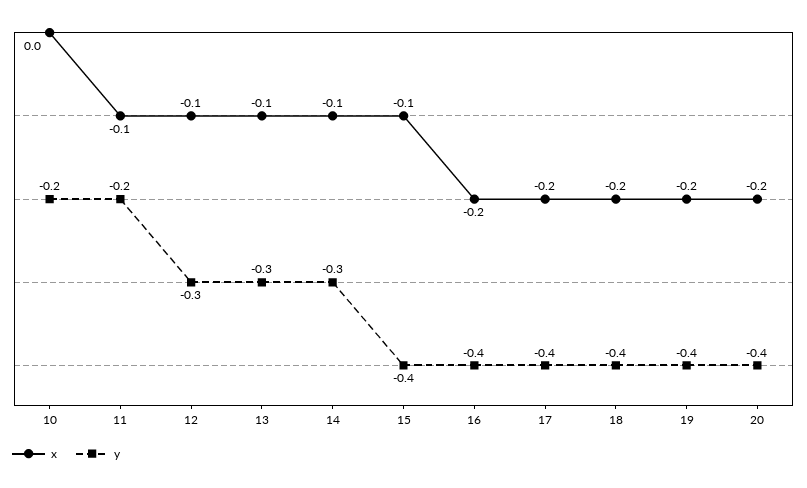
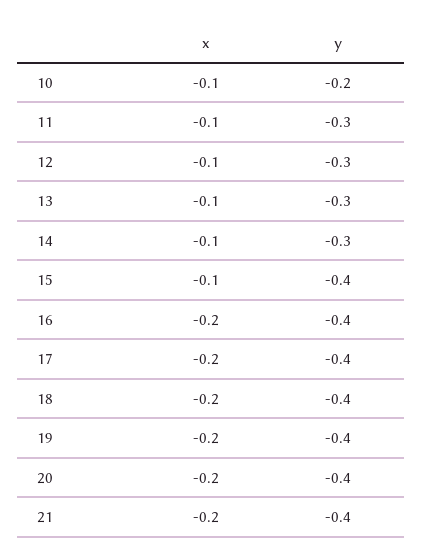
x, 10: 0 -> -0.1
y, 11: -0.2 -> -0.3
x, 21: none -> -0.2
y, 21: none -> -0.4

